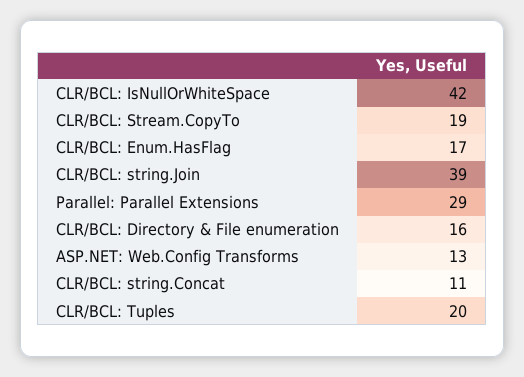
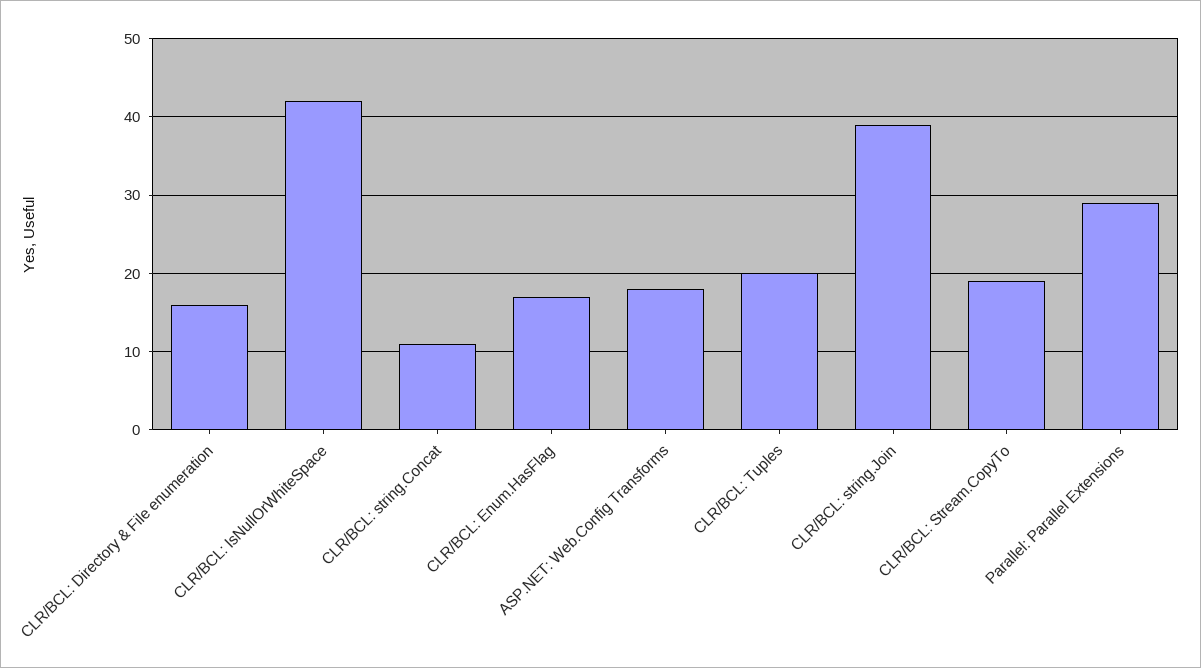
ASP.NET: Web.Config Transforms: 13 -> 18

